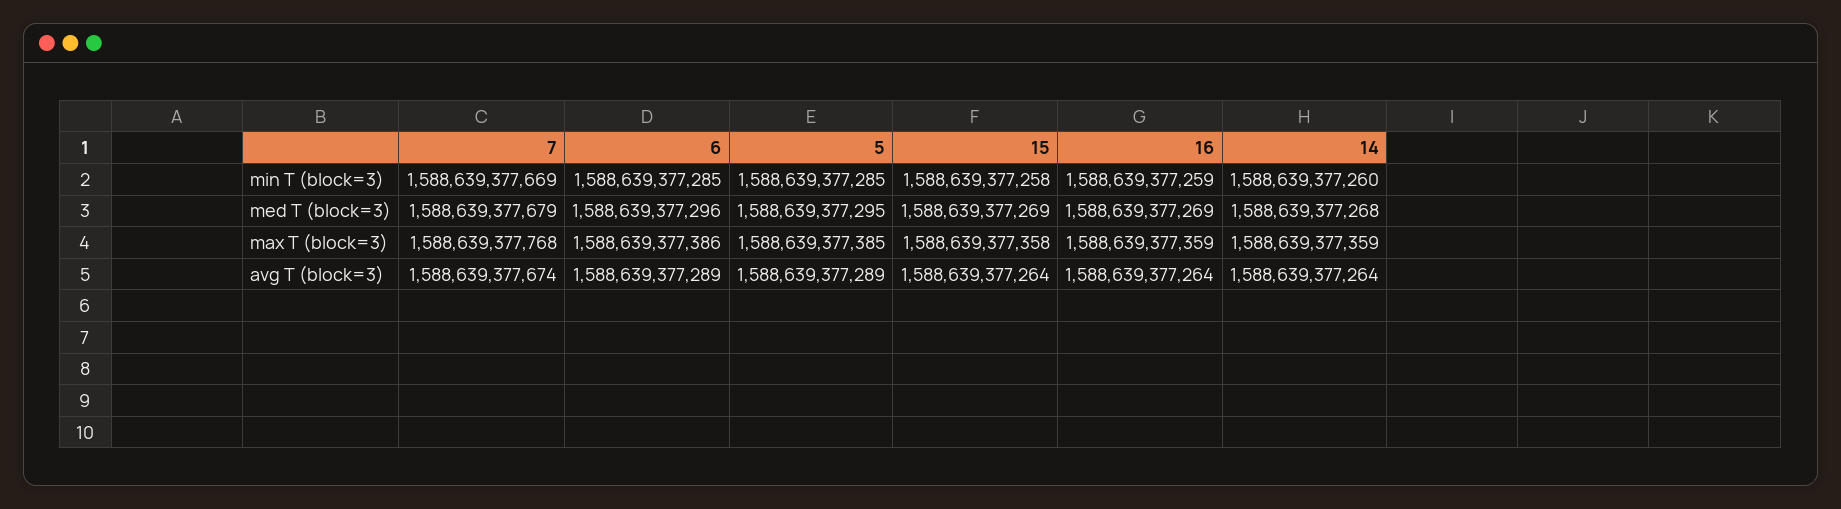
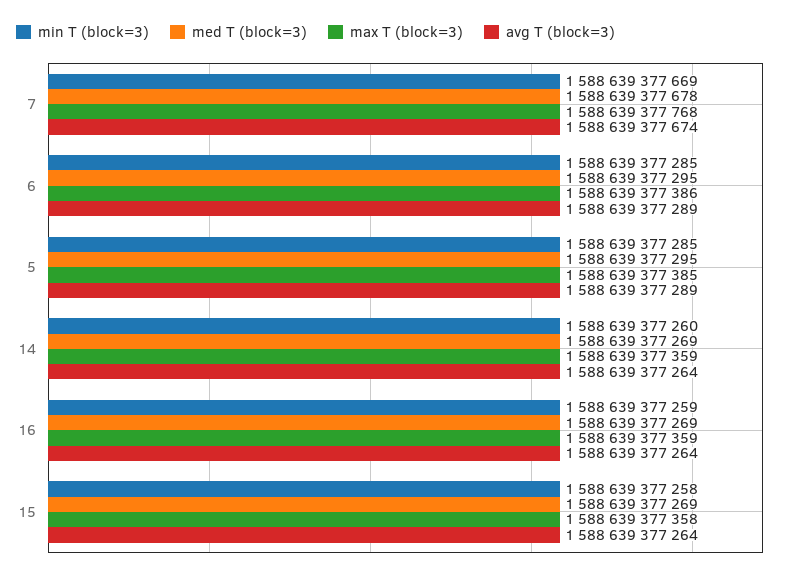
med T (block=3), 7: 1588639377679 -> 1588639377678
med T (block=3), 6: 1588639377296 -> 1588639377295
med T (block=3), 14: 1588639377268 -> 1588639377269

